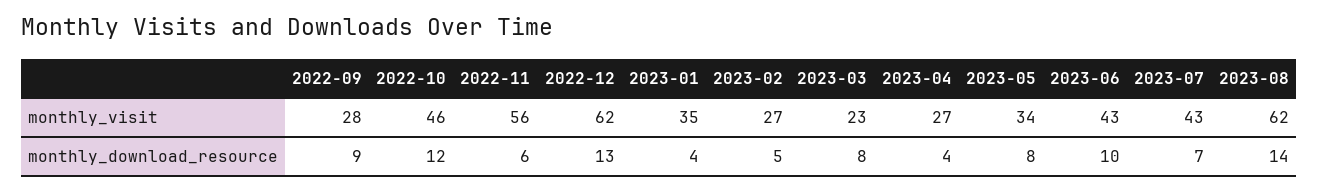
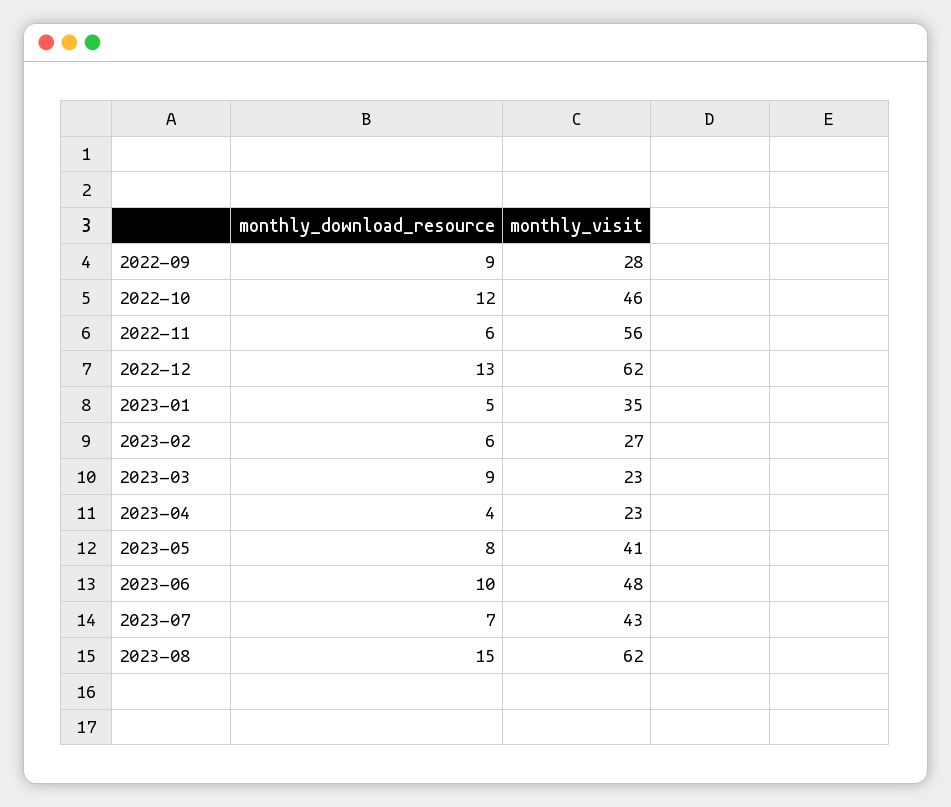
2023-04, monthly_visit: 27 -> 23
2023-05, monthly_visit: 34 -> 41
2023-06, monthly_visit: 43 -> 48
2023-01, monthly_download_resource: 4 -> 5
2023-02, monthly_download_resource: 5 -> 6
2023-03, monthly_download_resource: 8 -> 9
2023-08, monthly_download_resource: 14 -> 15

